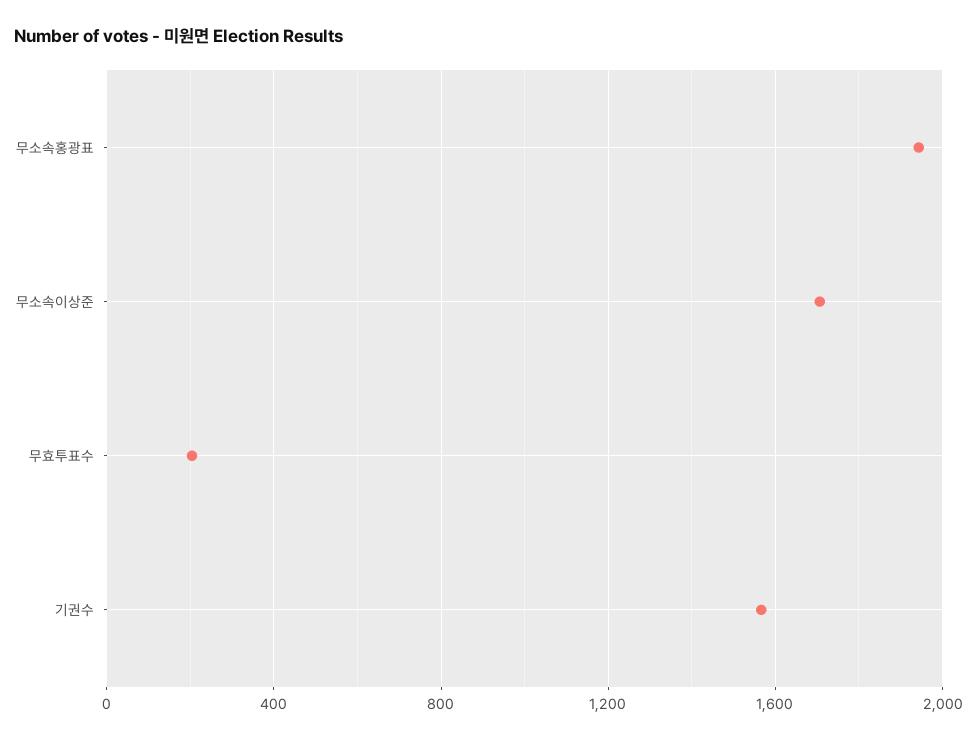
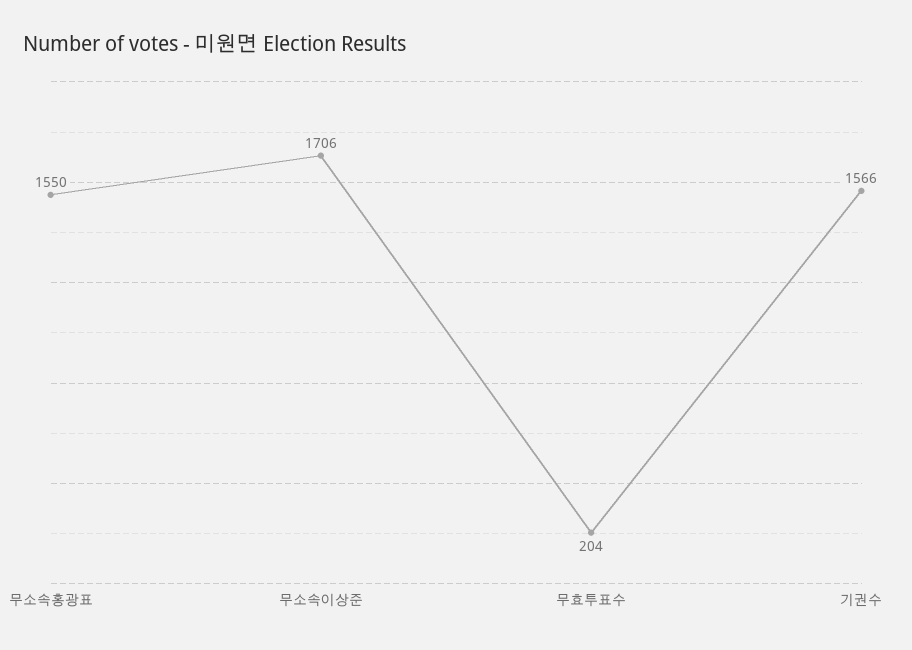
무소속홍광표: 1950 -> 1550

